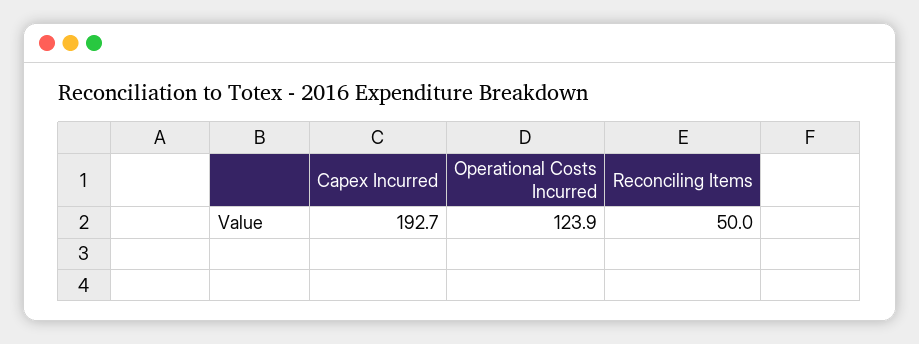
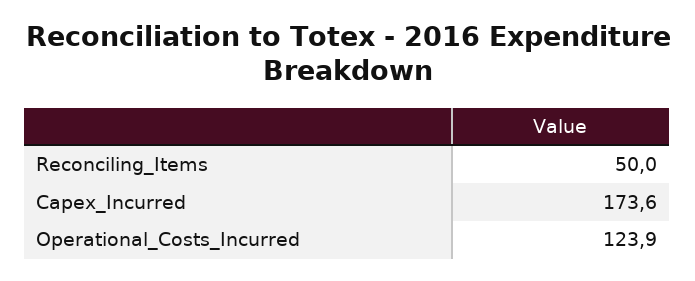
Capex Incurred: 192.7 -> 173.6

